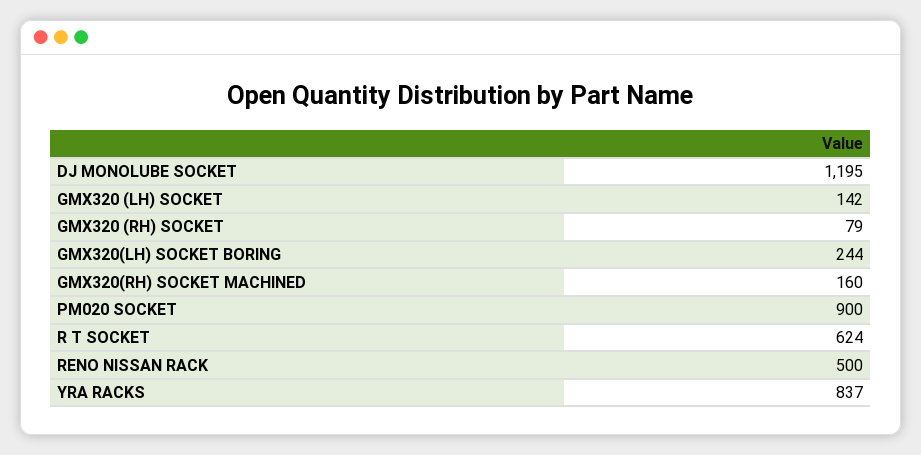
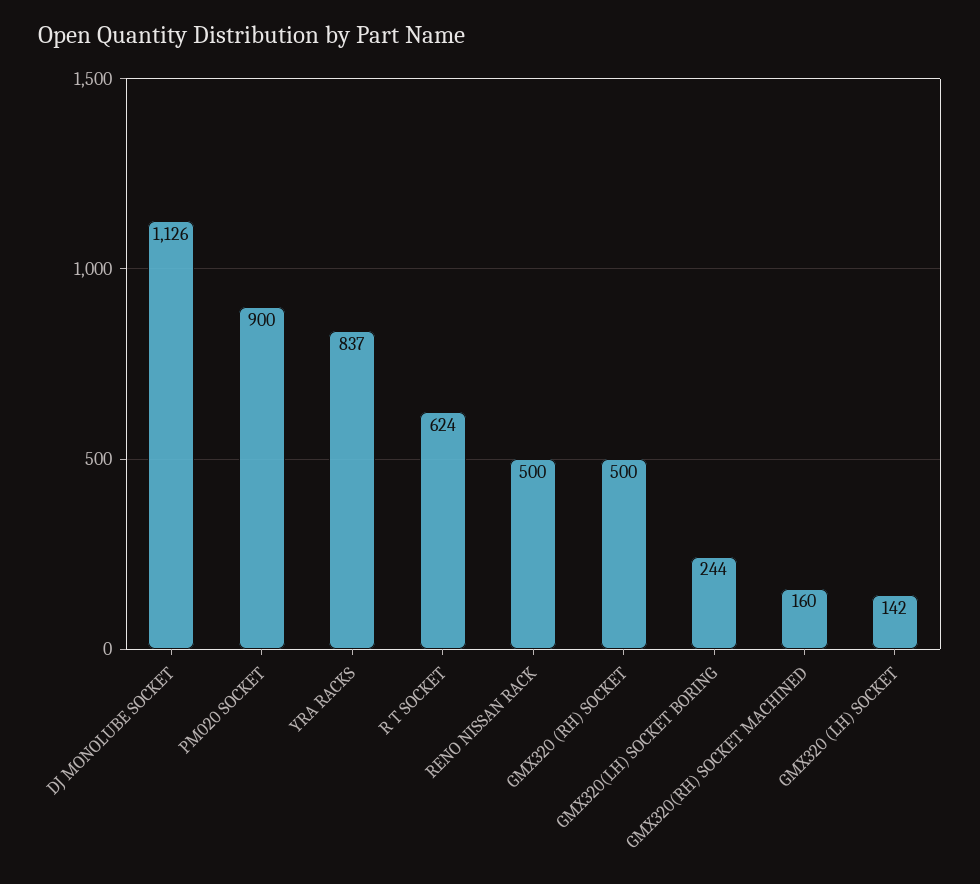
DJ MONOLUBE SOCKET: 1195 -> 1126
GMX320 (RH) SOCKET: 79 -> 500

